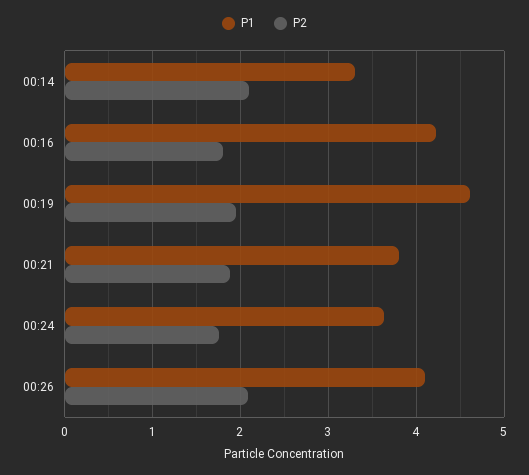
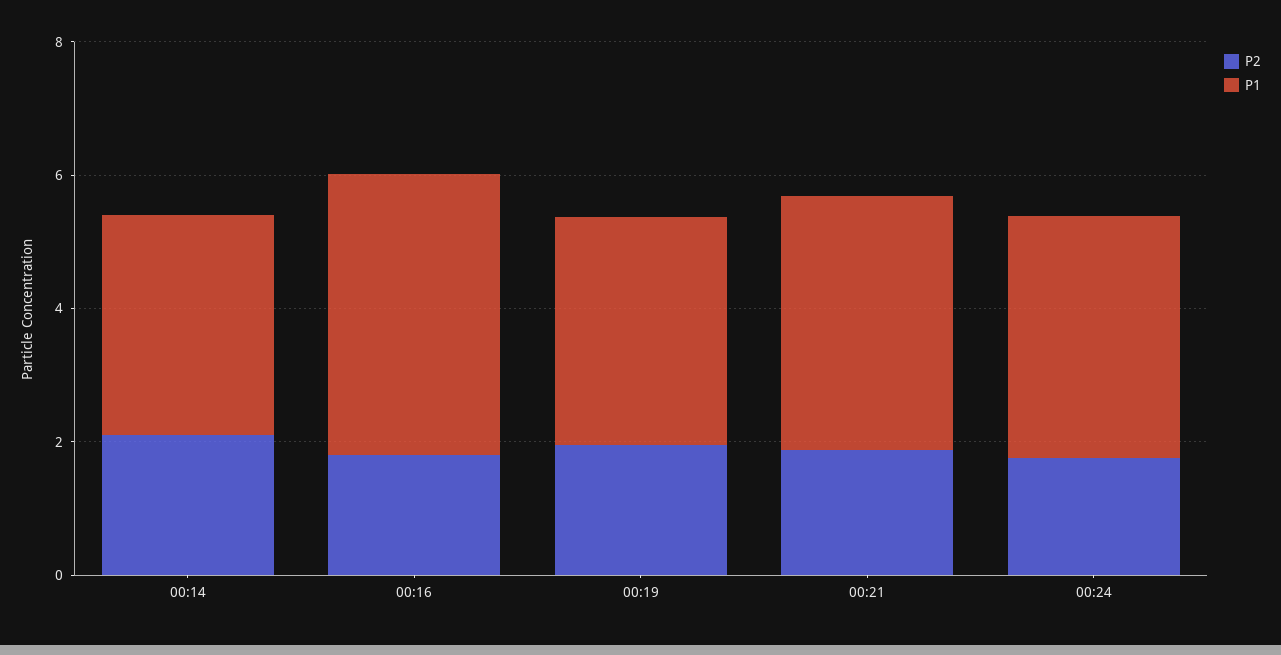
P1, 00:19: 4.6 -> 3.5
P1, 00:26: 4.1 -> none
P2, 00:26: 2.1 -> none

